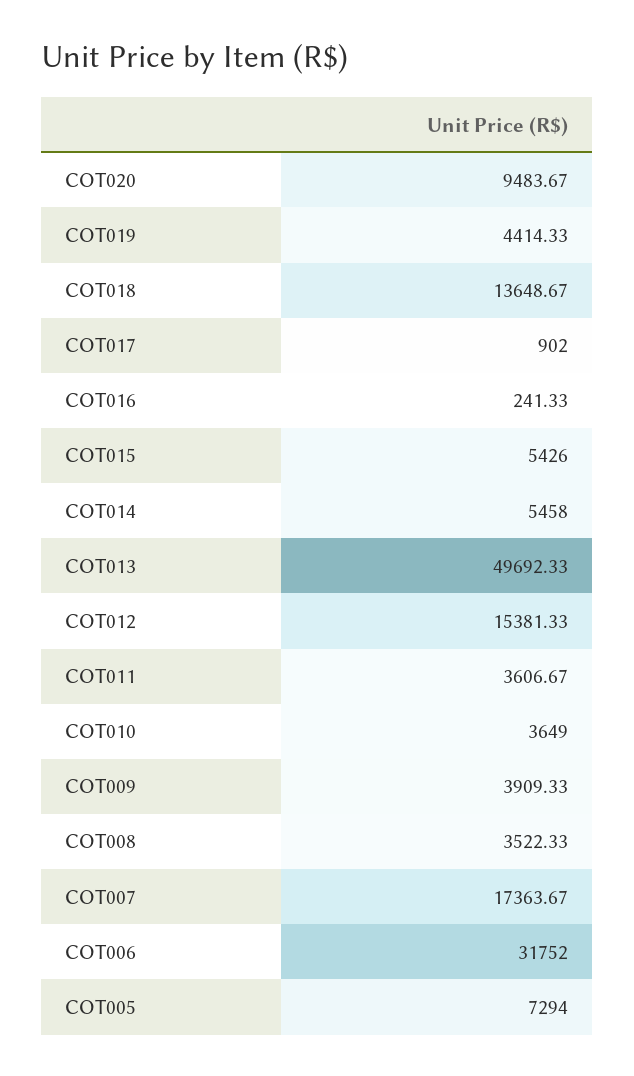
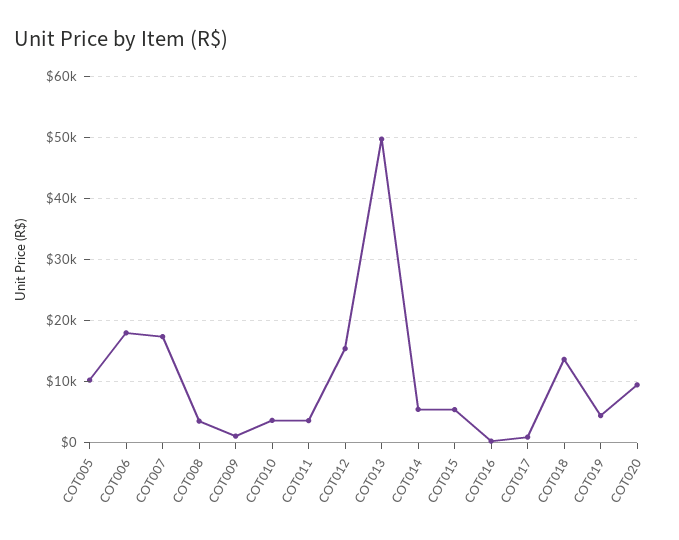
COT009: 3909.33 -> 1000
COT006: 31752 -> 18000
COT005: 7294 -> 10000

